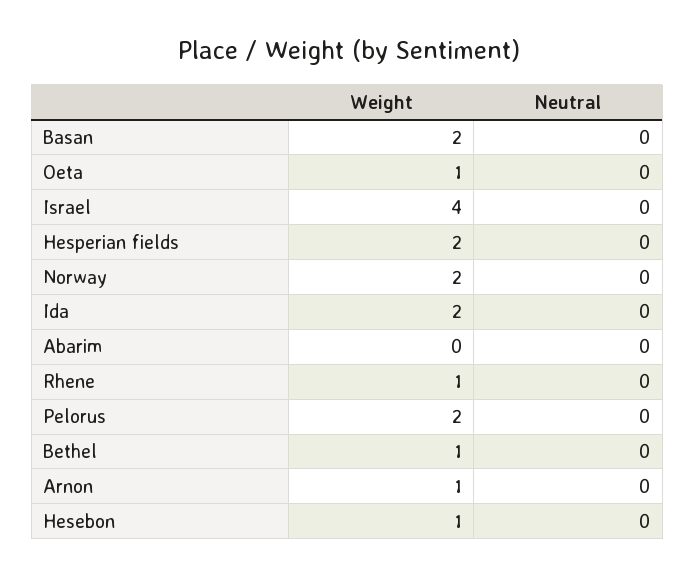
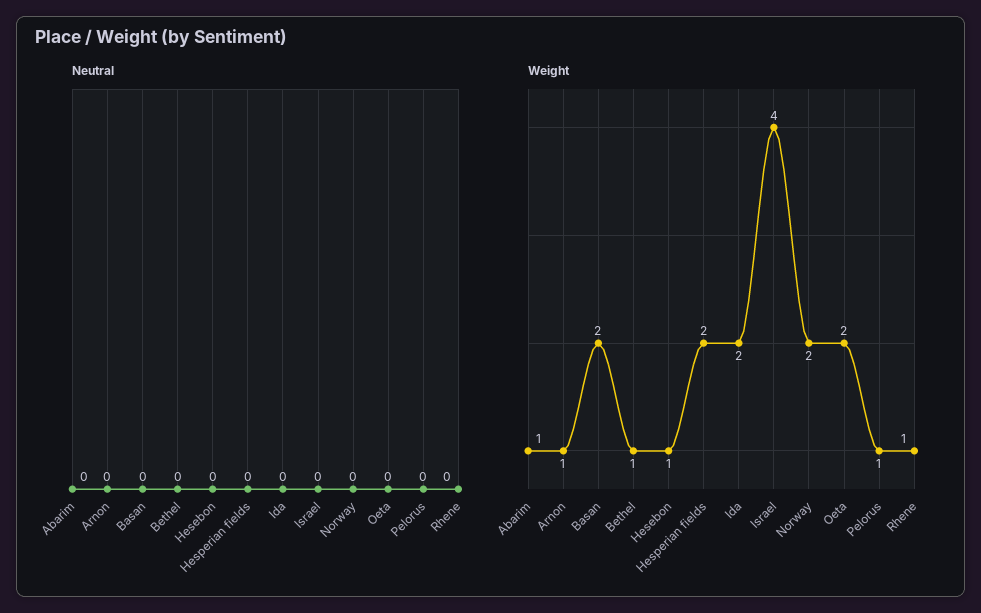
Weight, Oeta: 1 -> 2
Weight, Abarim: 0 -> 1
Weight, Pelorus: 2 -> 1

